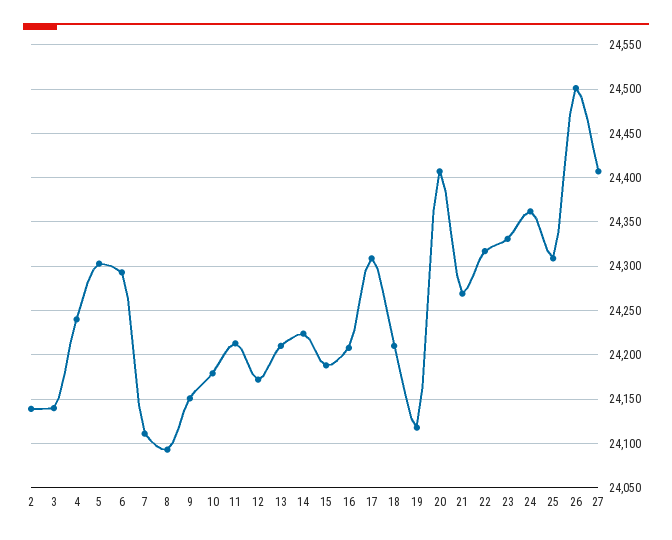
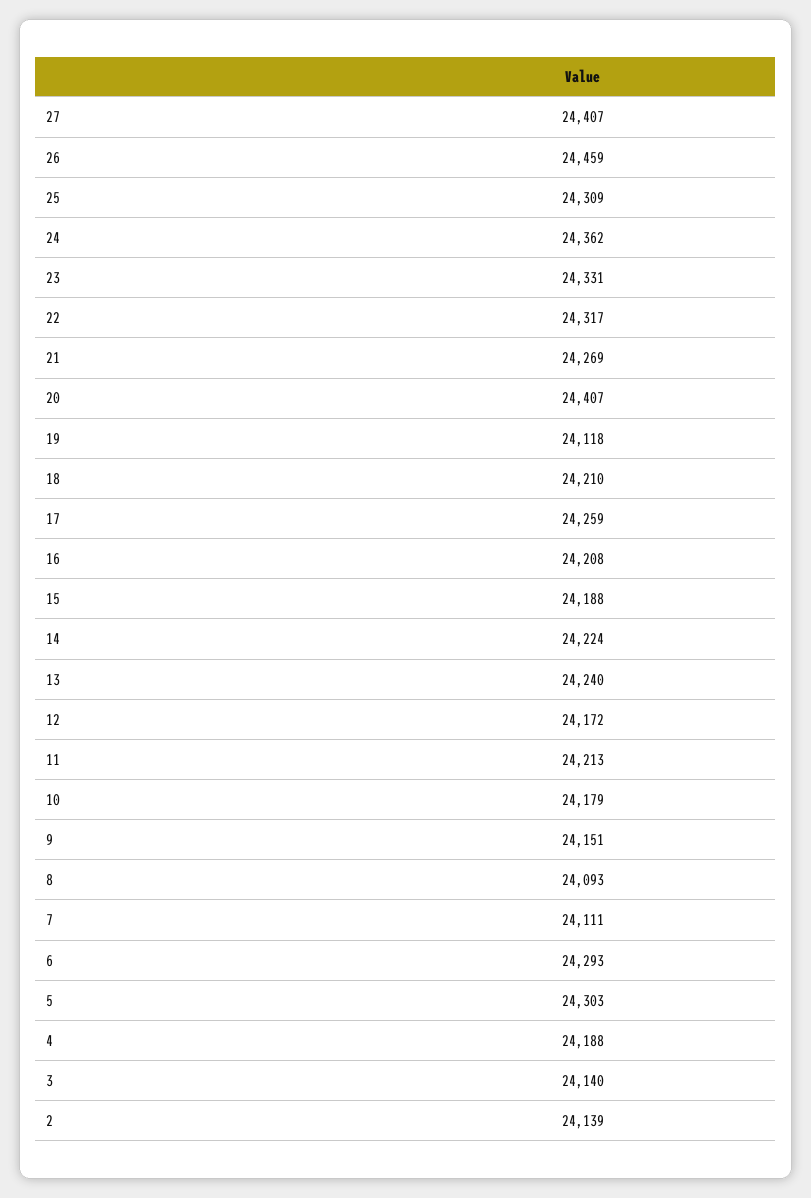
4: 24240 -> 24188
13: 24210 -> 24240
17: 24310 -> 24259
26: 24500 -> 24459

